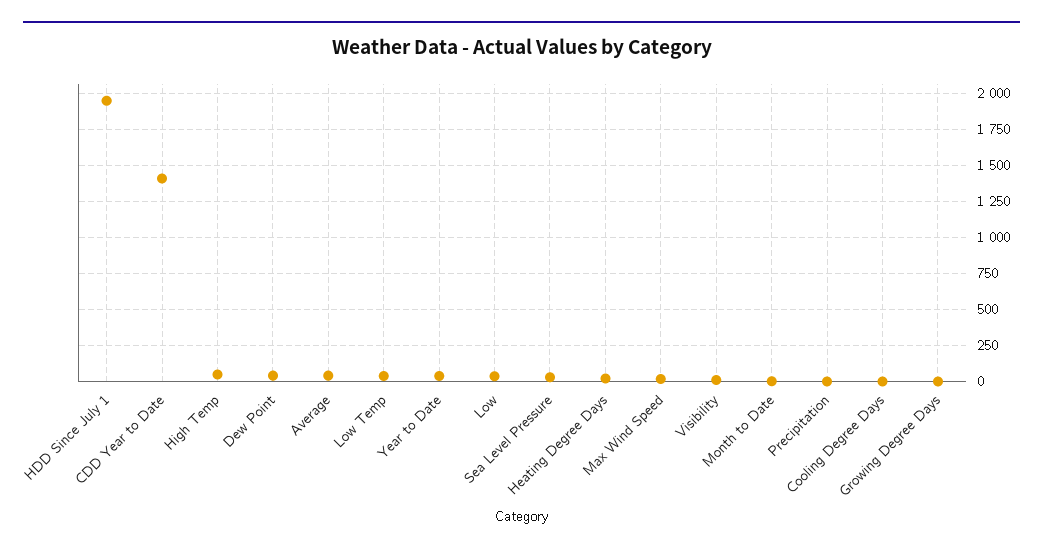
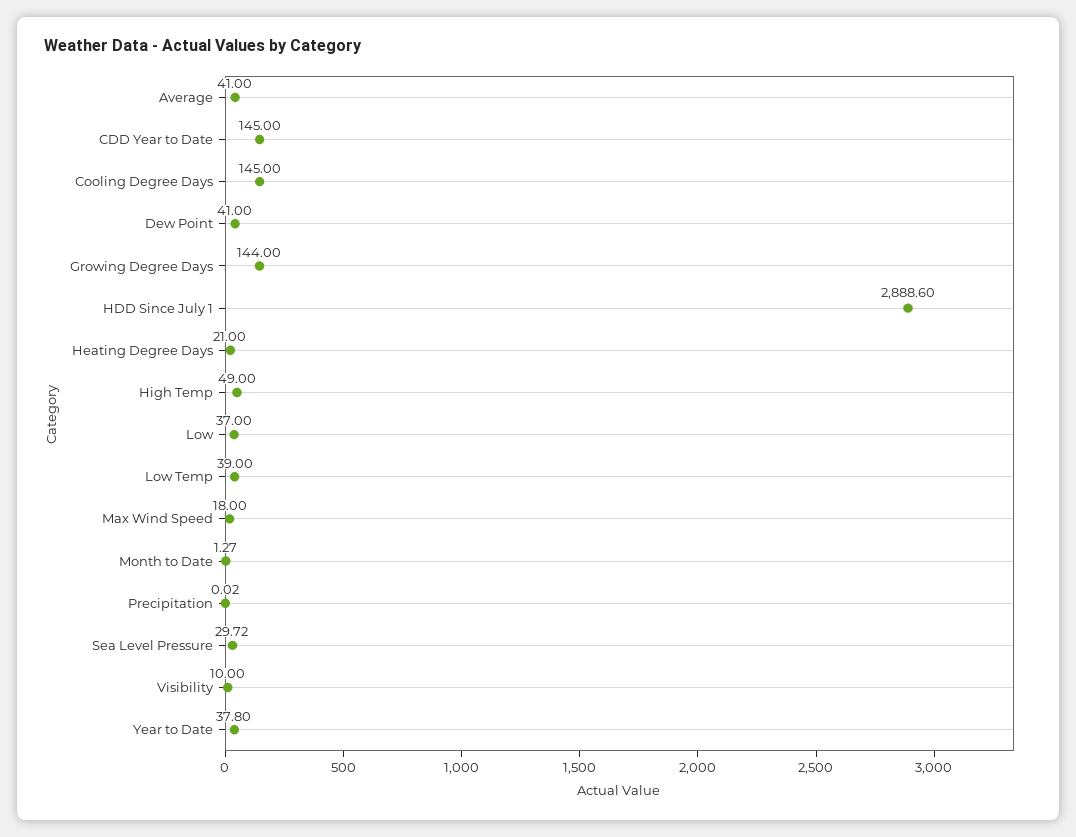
HDD Since July 1: 1950 -> 2888.6
CDD Year to Date: 1400 -> 145
Cooling Degree Days: 0 -> 145
Growing Degree Days: 0 -> 144

